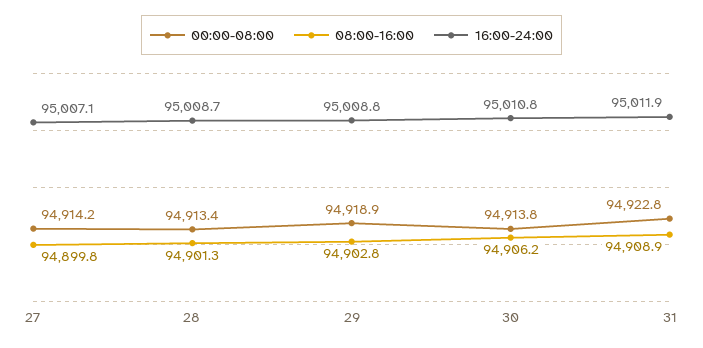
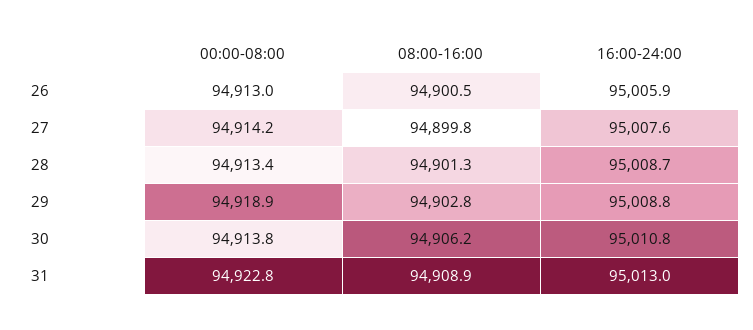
16:00-24:00, 27: 95007.1 -> 95007.6
16:00-24:00, 31: 95011.9 -> 95013
00:00-08:00, 26: none -> 94913
08:00-16:00, 26: none -> 94900.5
16:00-24:00, 26: none -> 95005.9

